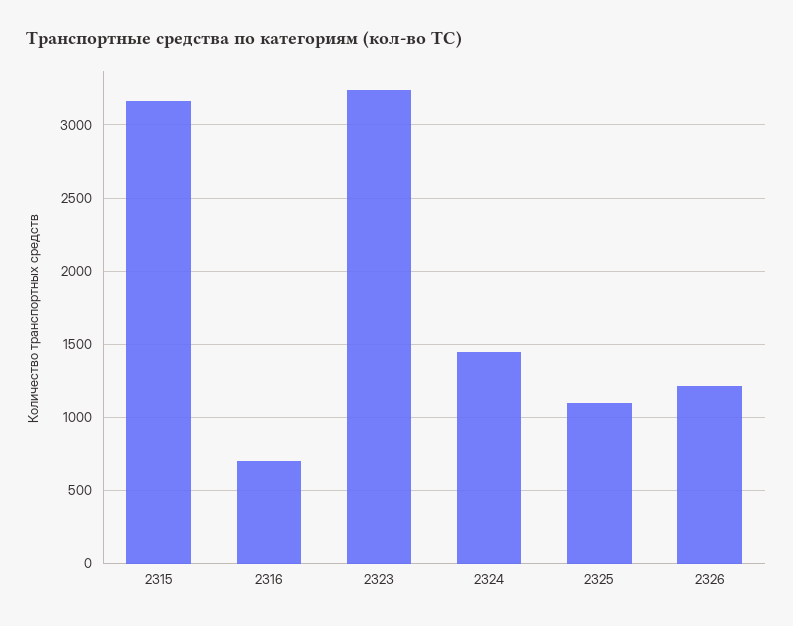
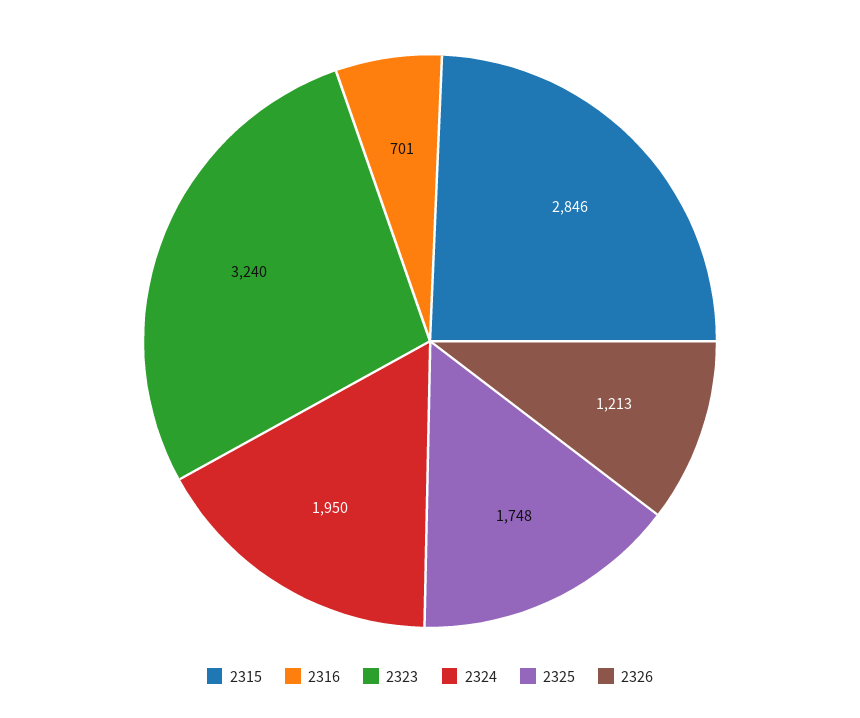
2315: 3150 -> 2846
2324: 1450 -> 1950
2325: 1100 -> 1748

